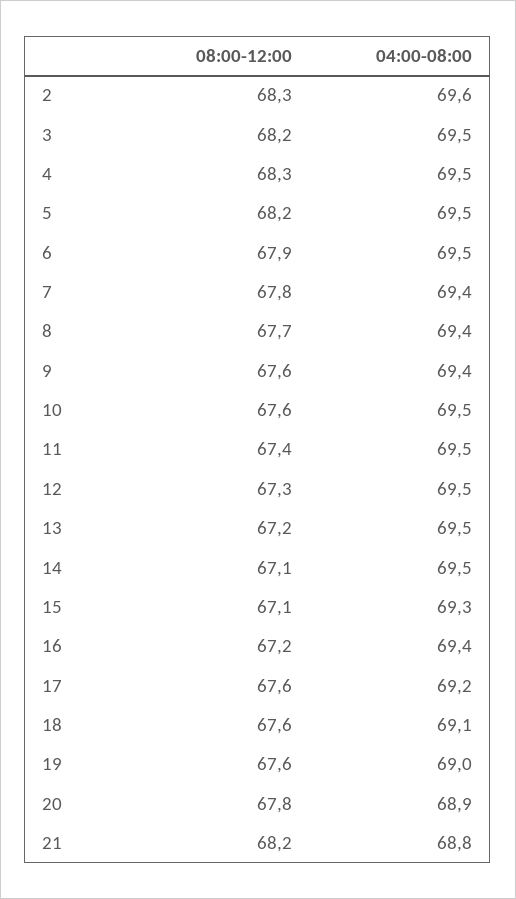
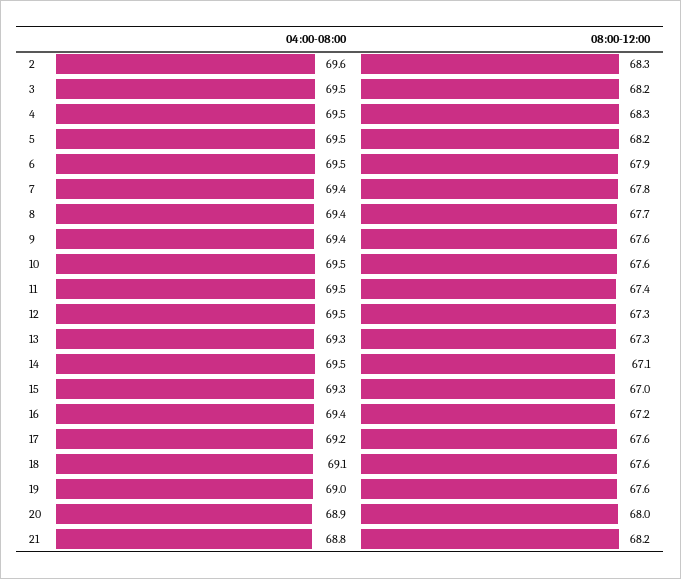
08:00-12:00, 13: 67.2 -> 67.3
04:00-08:00, 13: 69.5 -> 69.3
08:00-12:00, 15: 67.1 -> 67
08:00-12:00, 20: 67.8 -> 68

